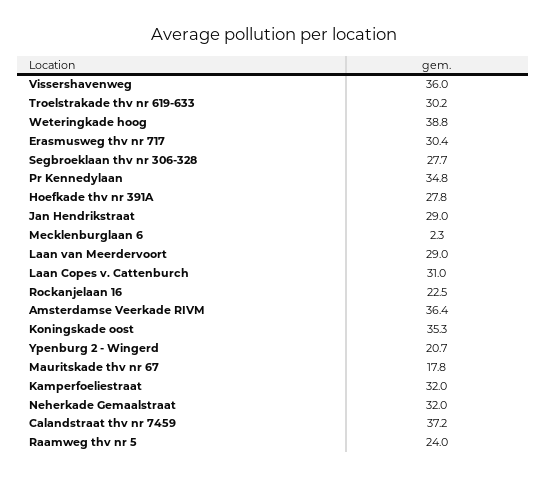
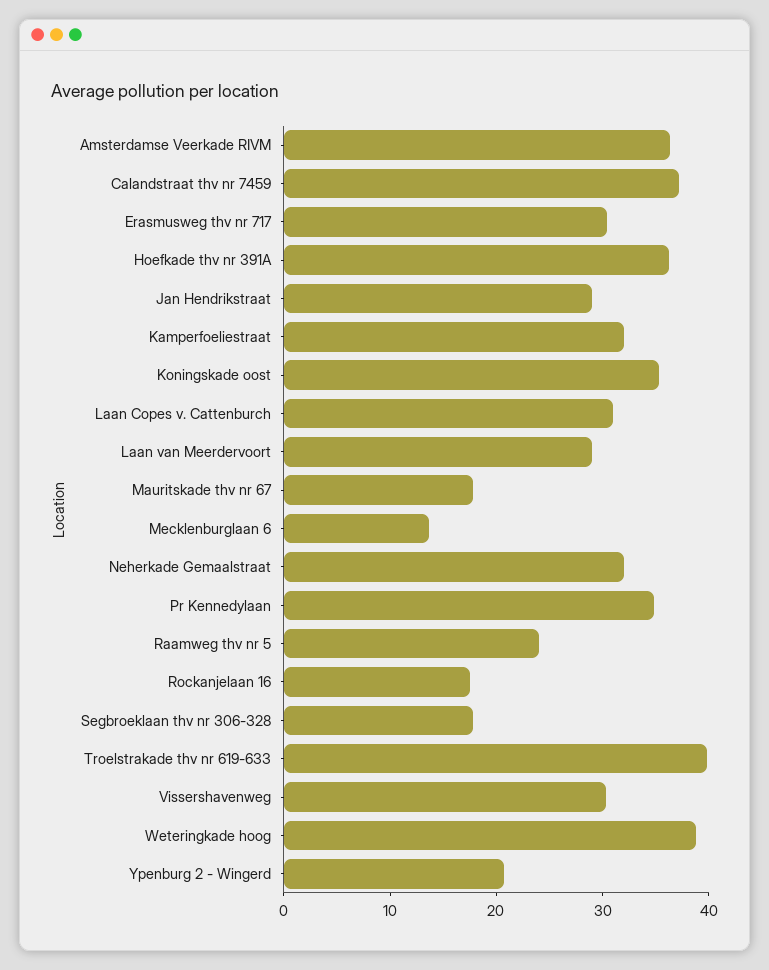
Vissershavenweg: 36 -> 30
Troelstrakade thv nr 619-633: 30.2 -> 40
Segbroeklaan thv nr 306-328: 27.7 -> 18
Hoefkade thv nr 391A: 27.8 -> 36
Mecklenburglaan 6: 2.3 -> 14
Rockanjelaan 16: 22.5 -> 18

